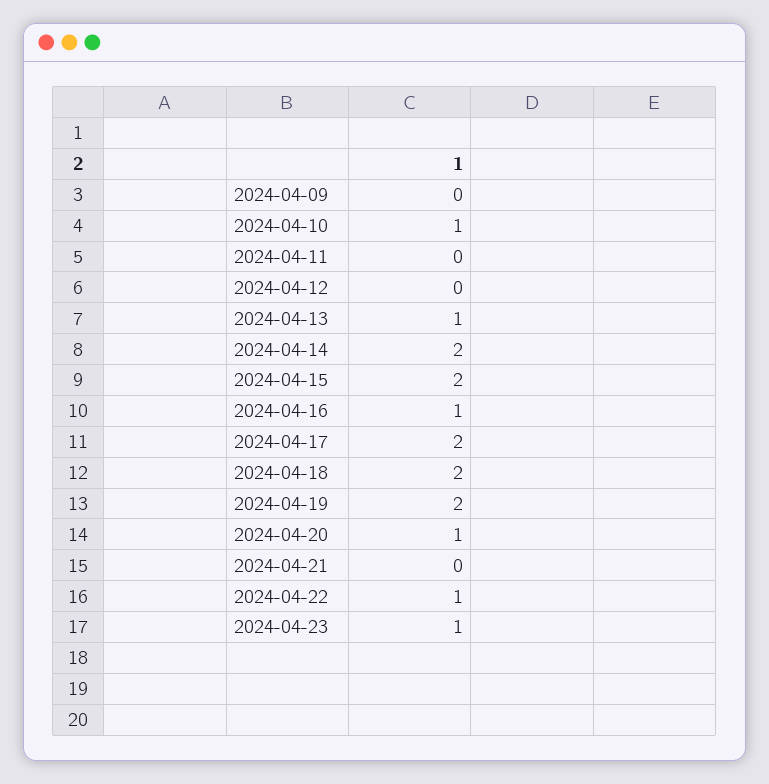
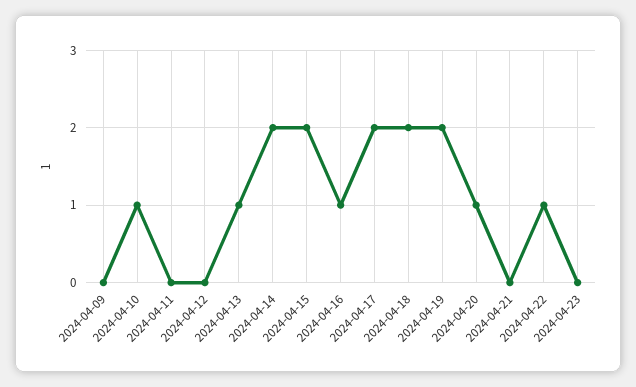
2024-04-23: 1 -> 0

